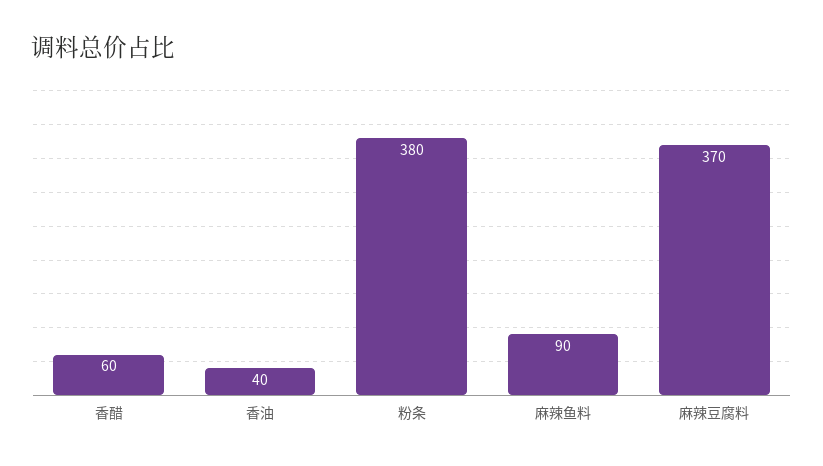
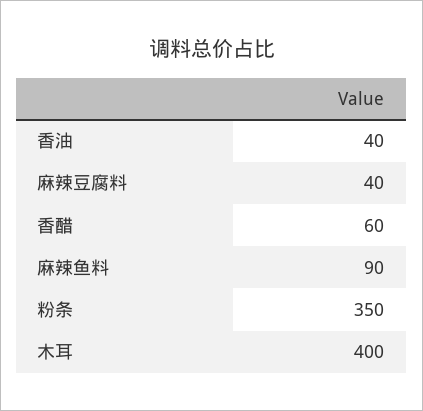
粉条: 380 -> 350
麻辣豆腐料: 370 -> 40
木耳: none -> 400

